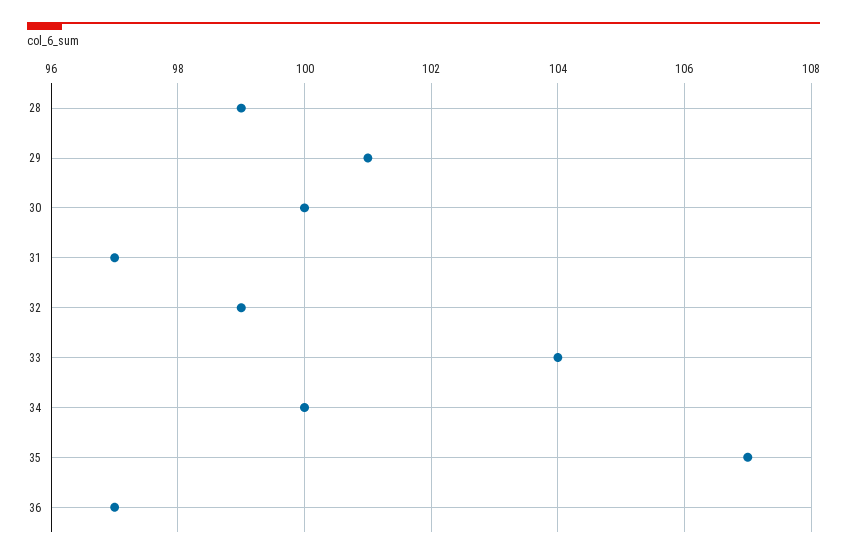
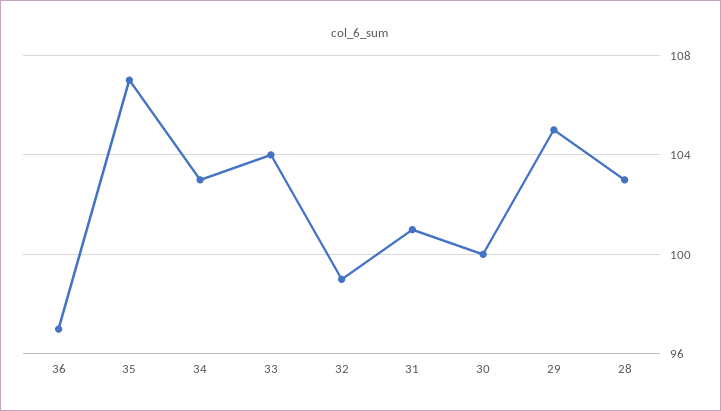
28: 99 -> 103
29: 101 -> 105
31: 97 -> 101
34: 100 -> 103

